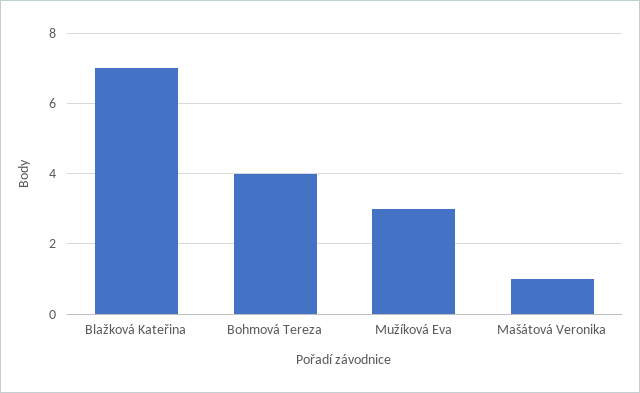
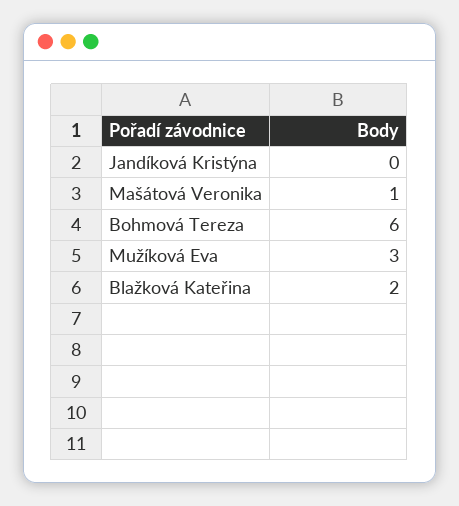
Blažková Kateřina: 7 -> 2
Bohmová Tereza: 4 -> 6
Jandíková Kristýna: none -> 0

